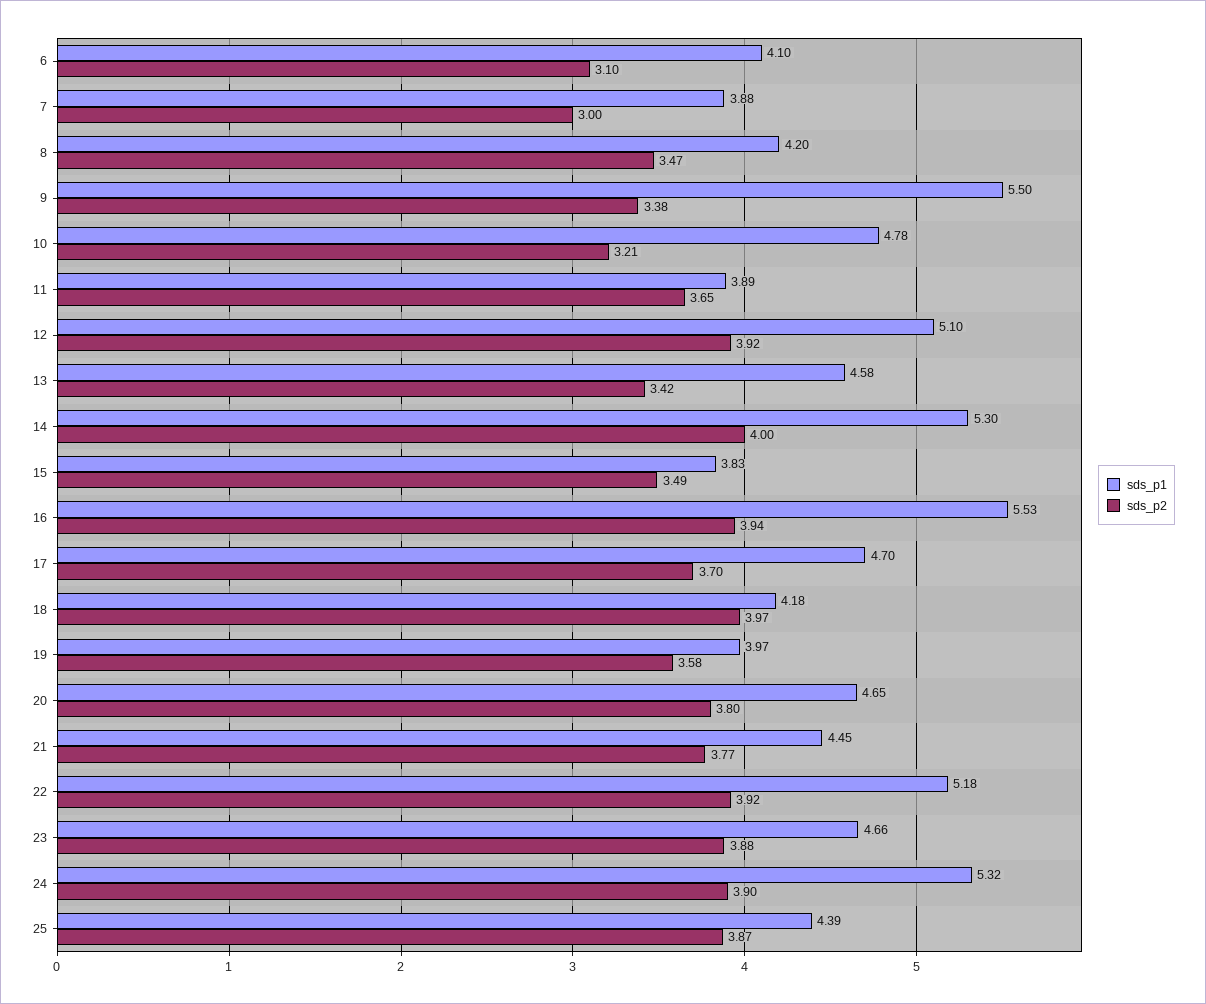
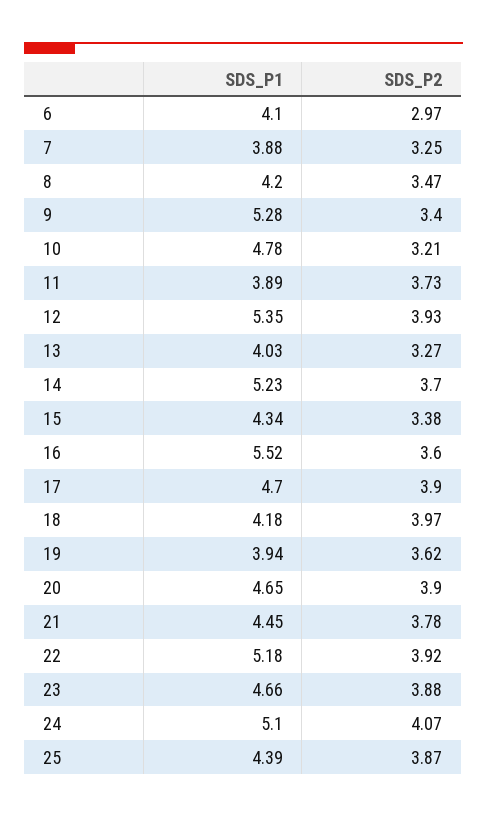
sds_p2, 6: 3.1 -> 2.97
sds_p2, 7: 3 -> 3.25
sds_p1, 9: 5.5 -> 5.28
sds_p2, 9: 3.38 -> 3.4
sds_p2, 11: 3.65 -> 3.73
sds_p1, 12: 5.1 -> 5.35
sds_p2, 12: 3.92 -> 3.93
sds_p1, 13: 4.58 -> 4.03
sds_p2, 13: 3.42 -> 3.27
sds_p1, 14: 5.3 -> 5.23
sds_p2, 14: 4 -> 3.7
sds_p1, 15: 3.83 -> 4.34
sds_p2, 15: 3.49 -> 3.38
sds_p1, 16: 5.53 -> 5.52
sds_p2, 16: 3.94 -> 3.6
sds_p2, 17: 3.7 -> 3.9
sds_p1, 19: 3.97 -> 3.94
sds_p2, 19: 3.58 -> 3.62
sds_p2, 20: 3.8 -> 3.9
sds_p2, 21: 3.77 -> 3.78
sds_p1, 24: 5.32 -> 5.1
sds_p2, 24: 3.9 -> 4.07

